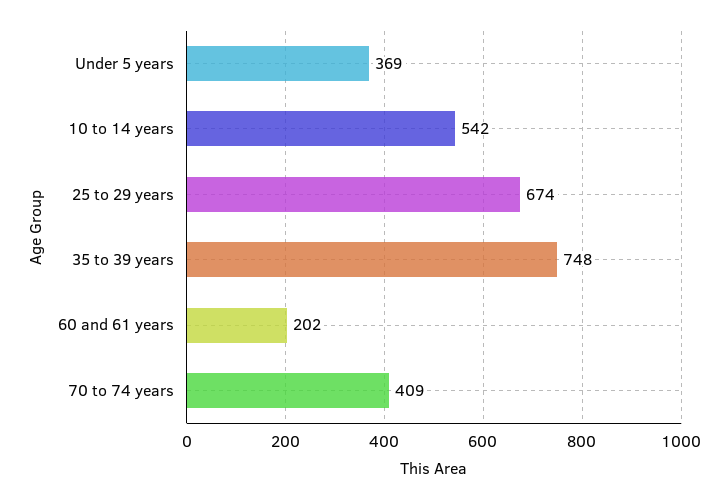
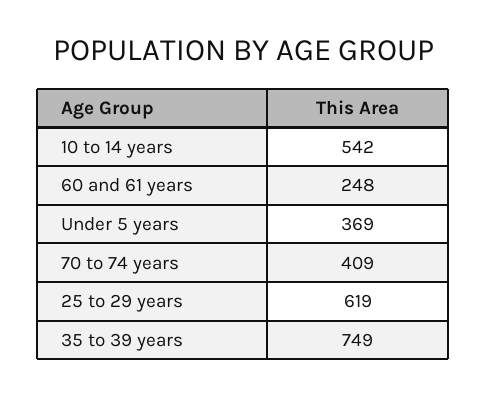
25 to 29 years: 674 -> 619
35 to 39 years: 748 -> 749
60 and 61 years: 202 -> 248

